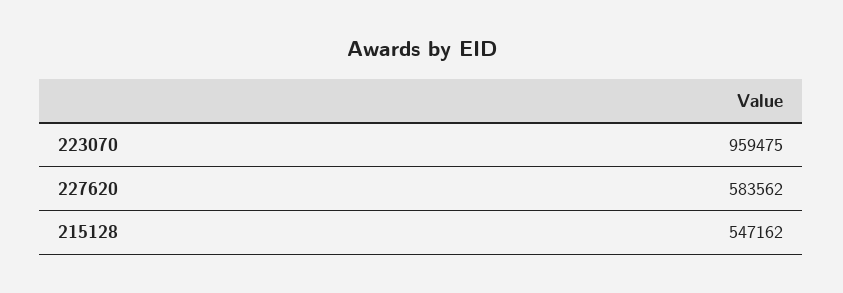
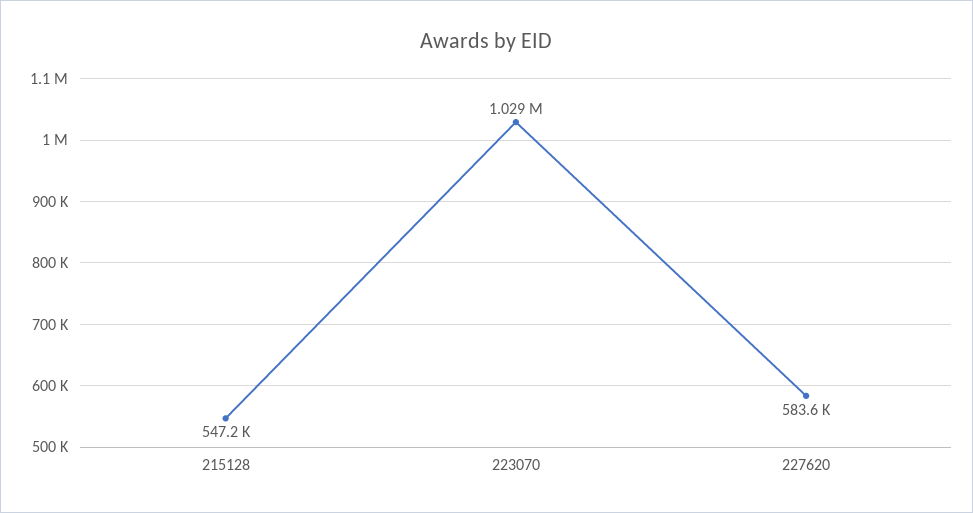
223070: 959475 -> 1029000

